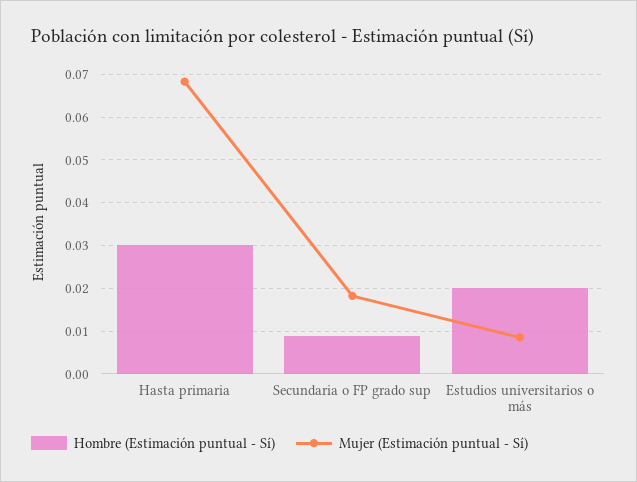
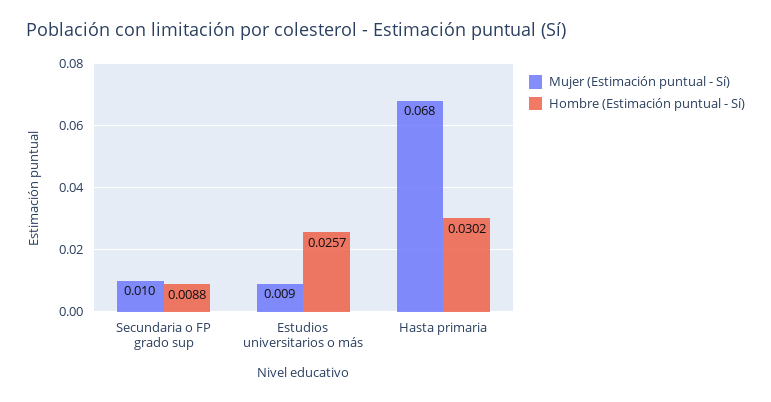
Mujer (Estimación puntual - Sí), Secundaria o FP grado sup: 0.018 -> 0.01
Hombre (Estimación puntual - Sí), Estudios universitarios o más: 0.02 -> 0.0257

